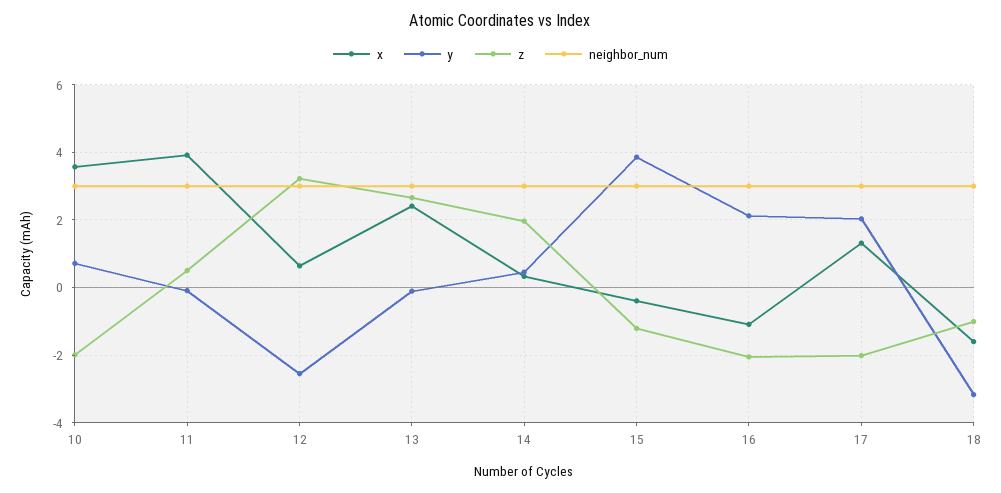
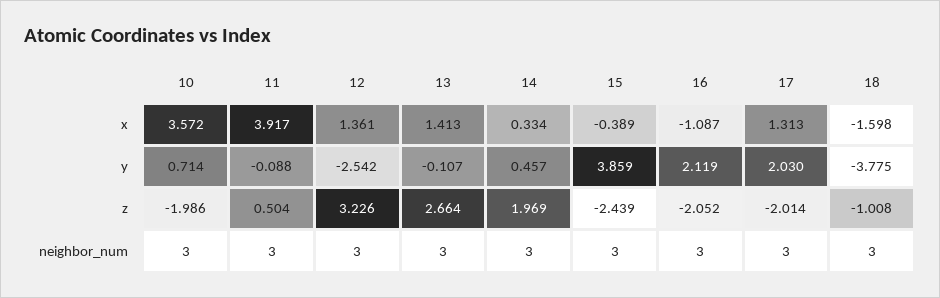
x, 12: 0.6 -> 1.361
x, 13: 2.4 -> 1.413
z, 15: -1.2 -> -2.439
y, 18: -3.2 -> -3.775

